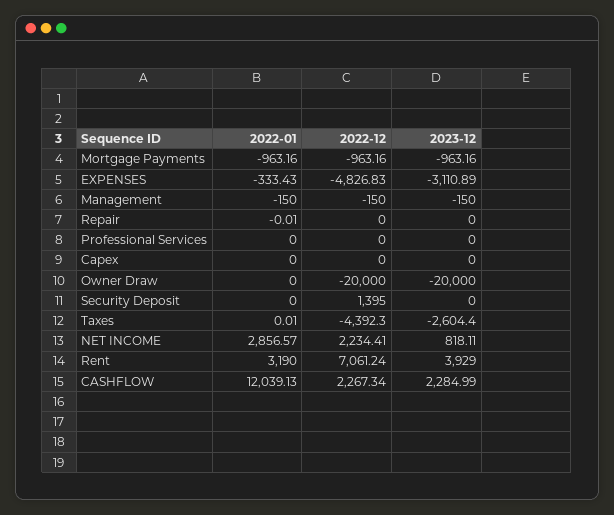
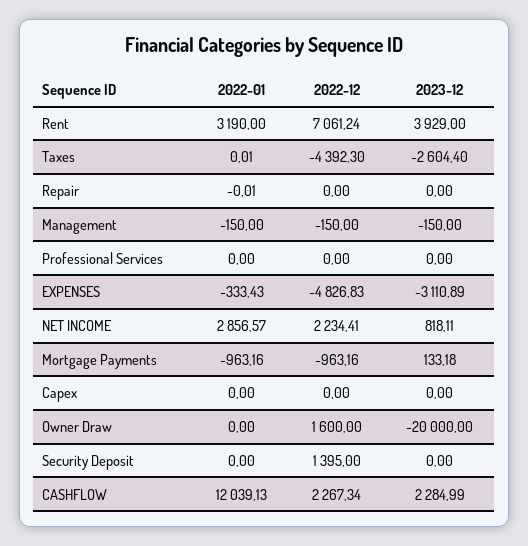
2023-12, Mortgage Payments: -963.16 -> 133.18
2022-12, Owner Draw: -20000 -> 1600

